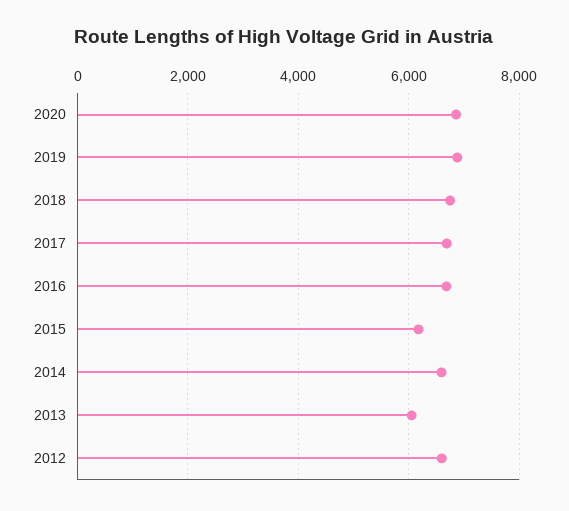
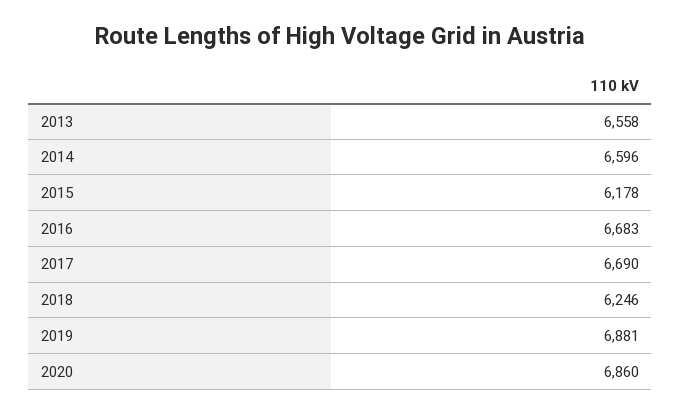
2018: 6800 -> 6246
2013: 6000 -> 6558
2012: 6600 -> none

